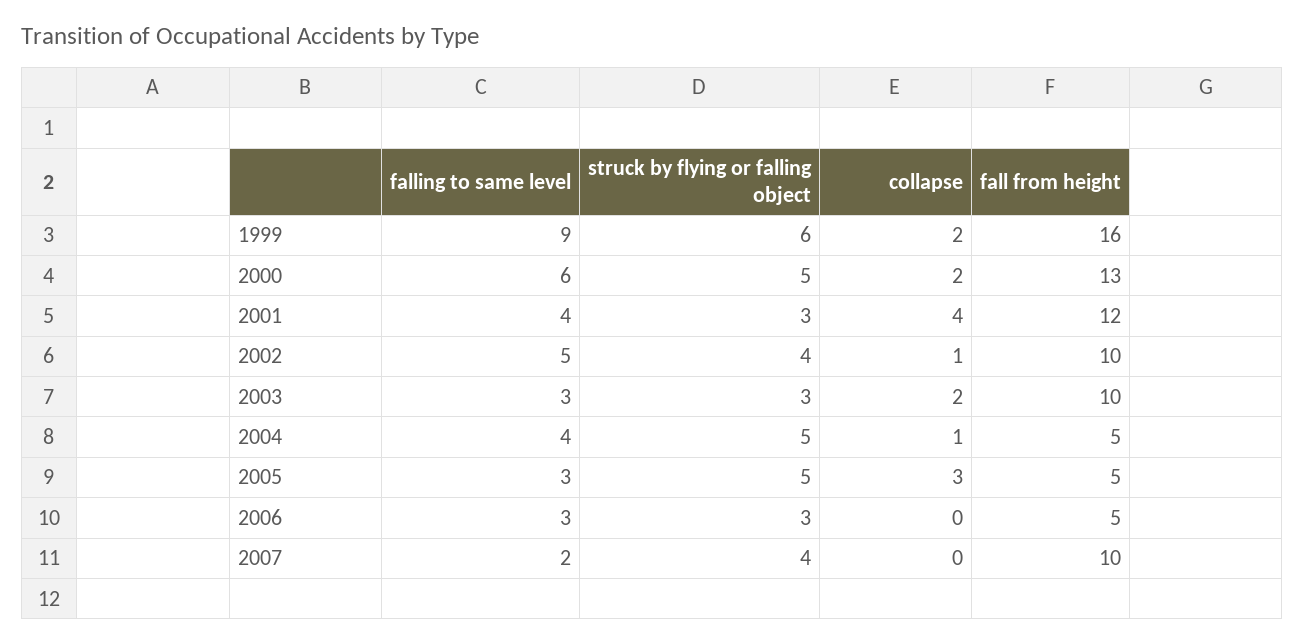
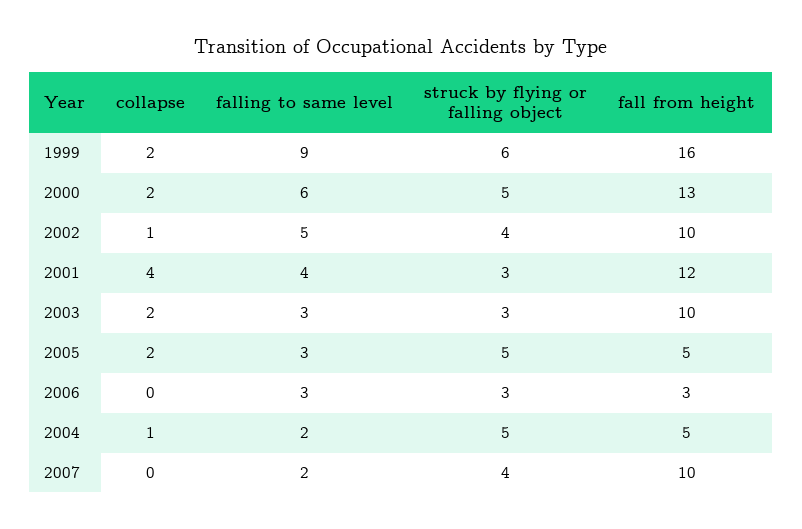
falling to same level, 2004: 4 -> 2
collapse, 2005: 3 -> 2
fall from height, 2006: 5 -> 3

